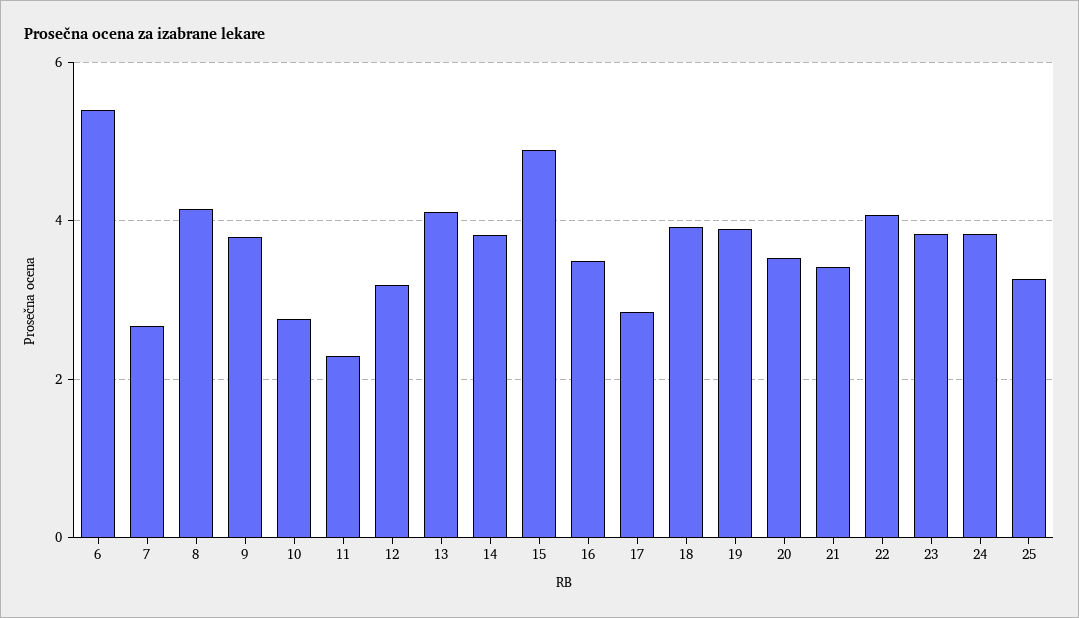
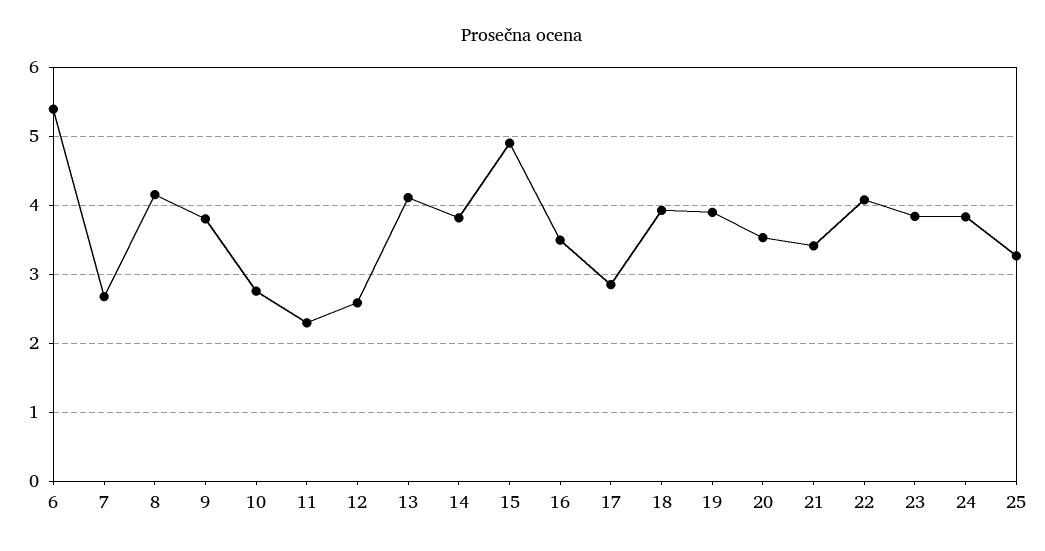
12: 3.2 -> 2.6

